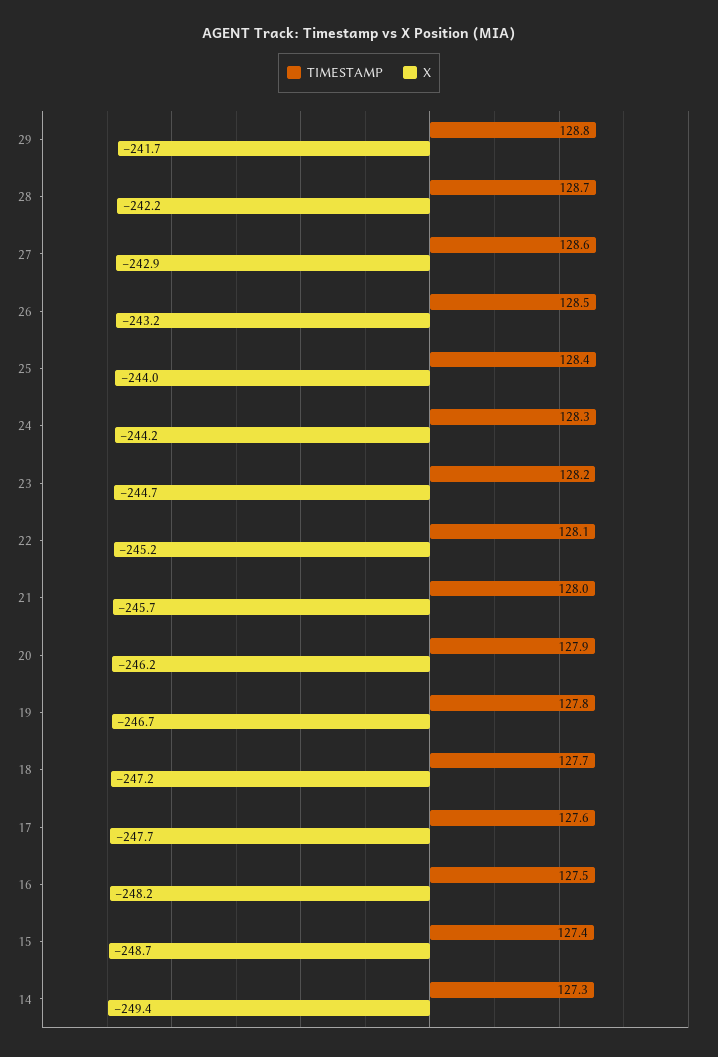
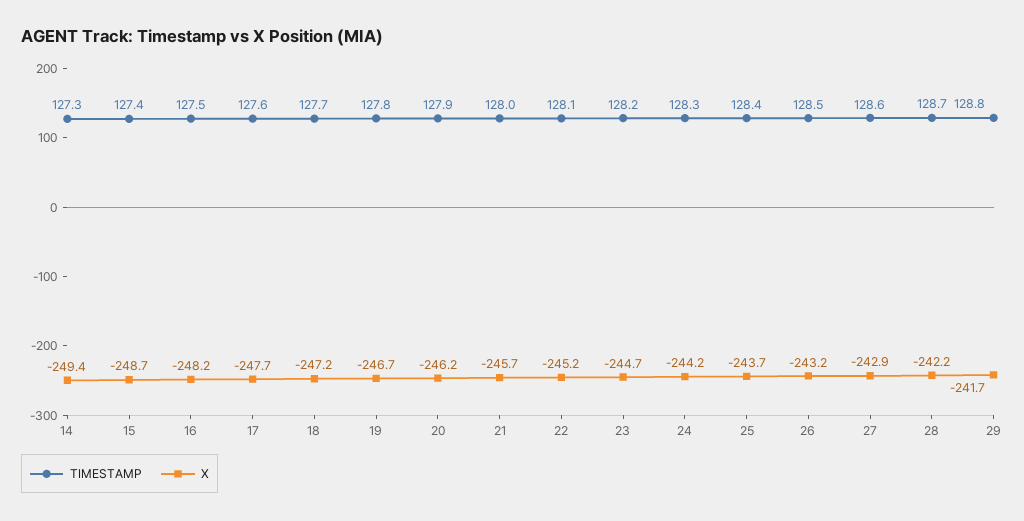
X, 25: -244 -> -243.7

